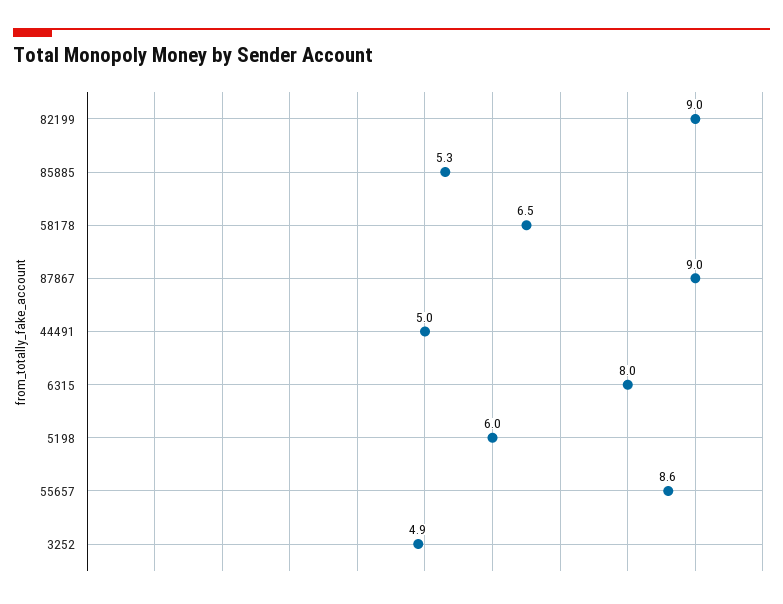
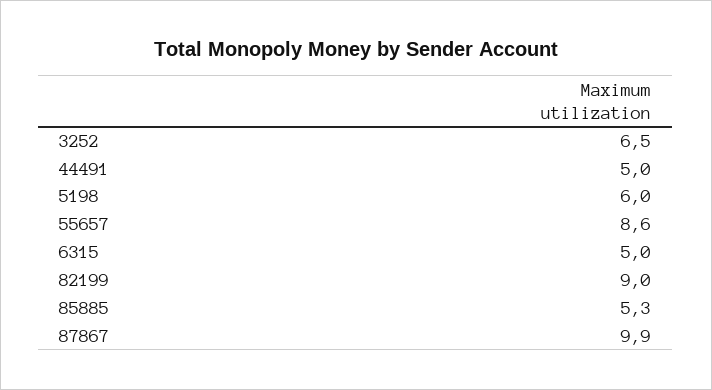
58178: 6.5 -> none
87867: 9 -> 9.9
6315: 8 -> 5
3252: 4.9 -> 6.5

